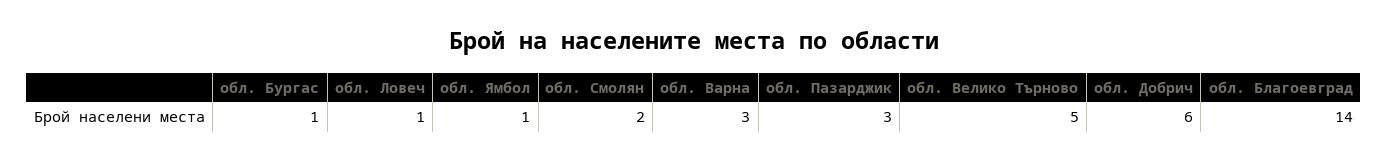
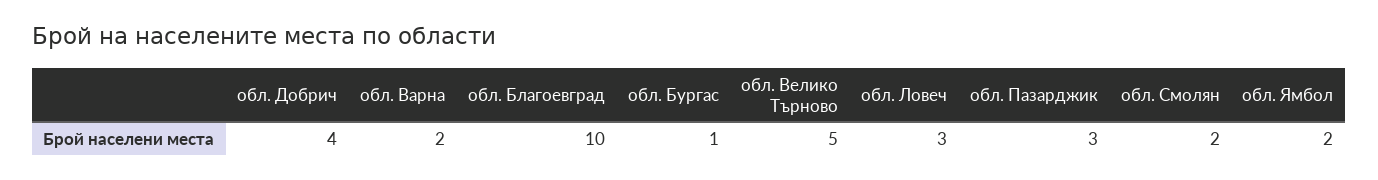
обл. Ловеч: 1 -> 3
обл. Ямбол: 1 -> 2
обл. Варна: 3 -> 2
обл. Добрич: 6 -> 4
обл. Благоевград: 14 -> 10

